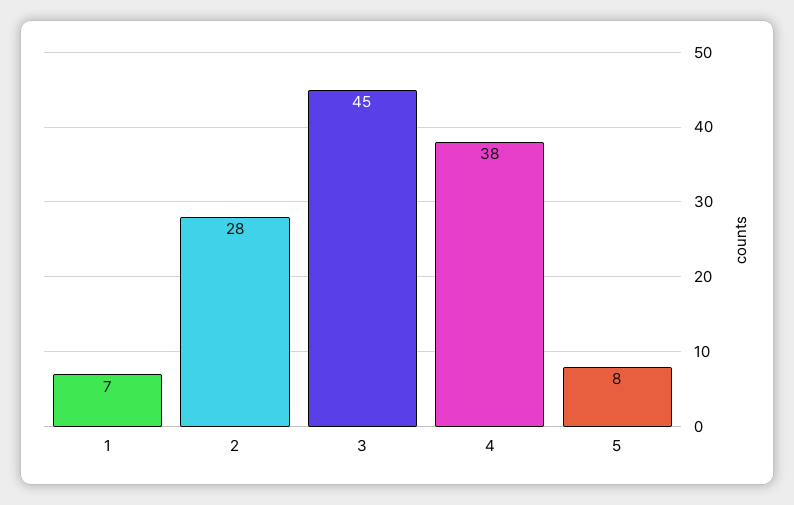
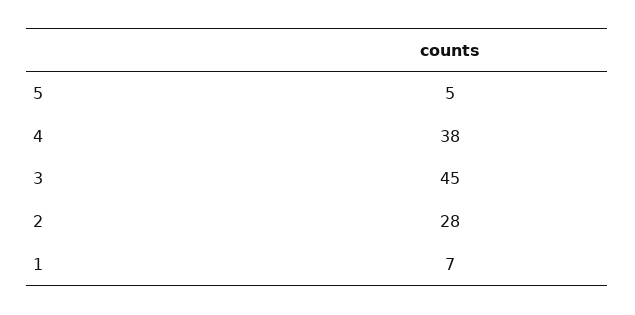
5: 8 -> 5

